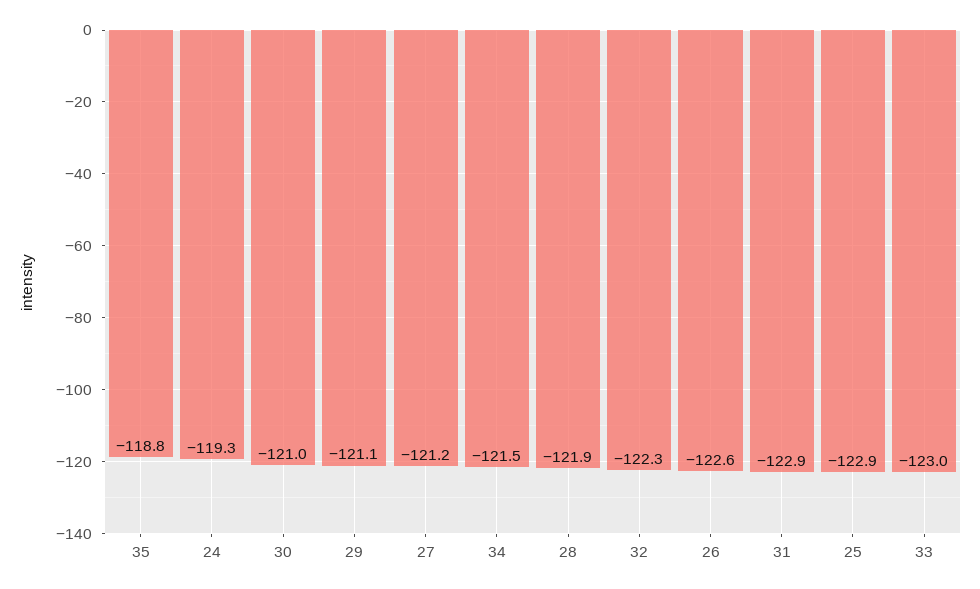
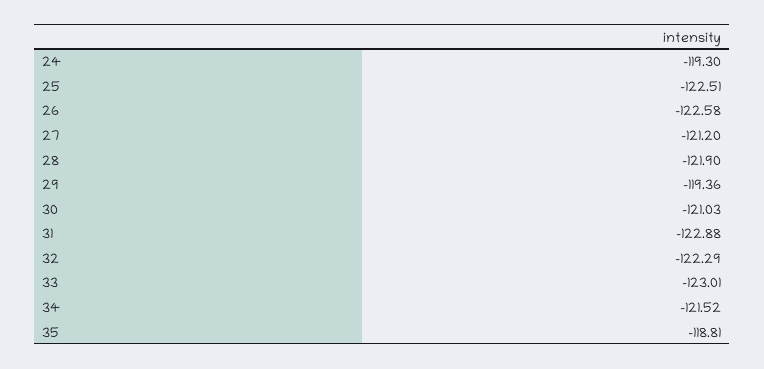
29: -121.1 -> -119.36
25: -122.9 -> -122.51

